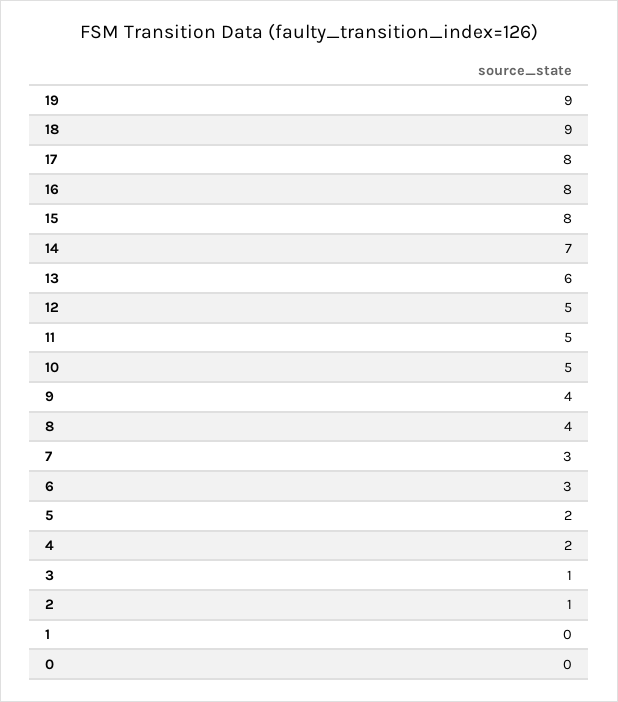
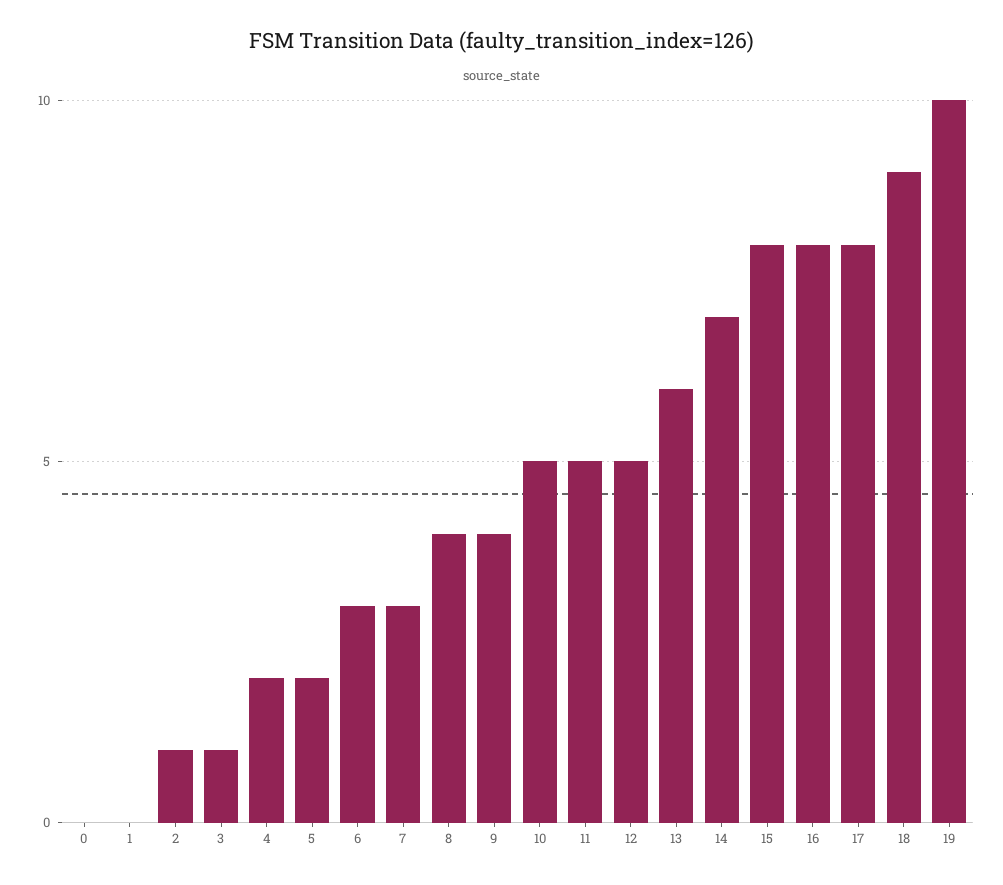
19: 9 -> 10

